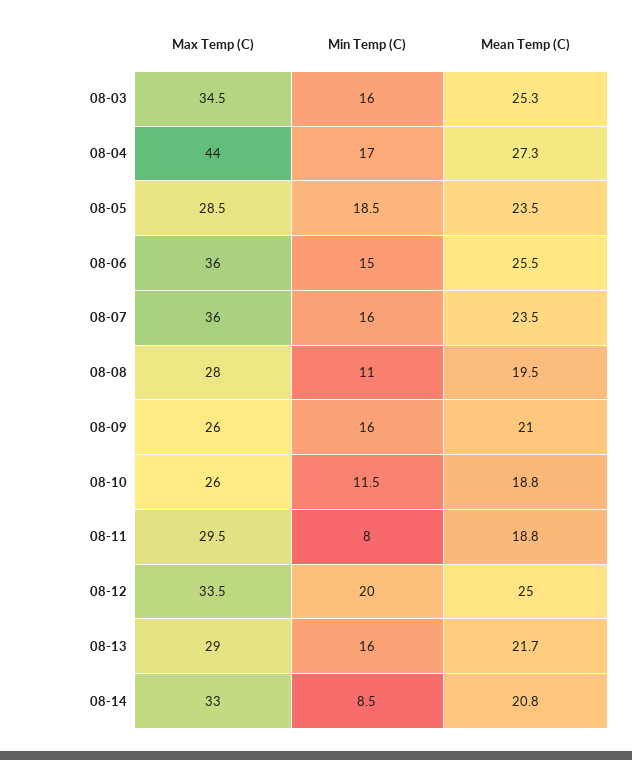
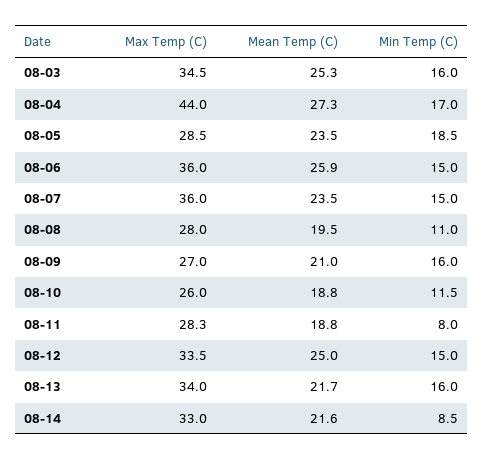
Mean Temp (C), 08-06: 25.5 -> 25.9
Min Temp (C), 08-07: 16 -> 15
Max Temp (C), 08-09: 26 -> 27
Max Temp (C), 08-11: 29.5 -> 28.3
Min Temp (C), 08-12: 20 -> 15
Max Temp (C), 08-13: 29 -> 34
Mean Temp (C), 08-14: 20.8 -> 21.6

